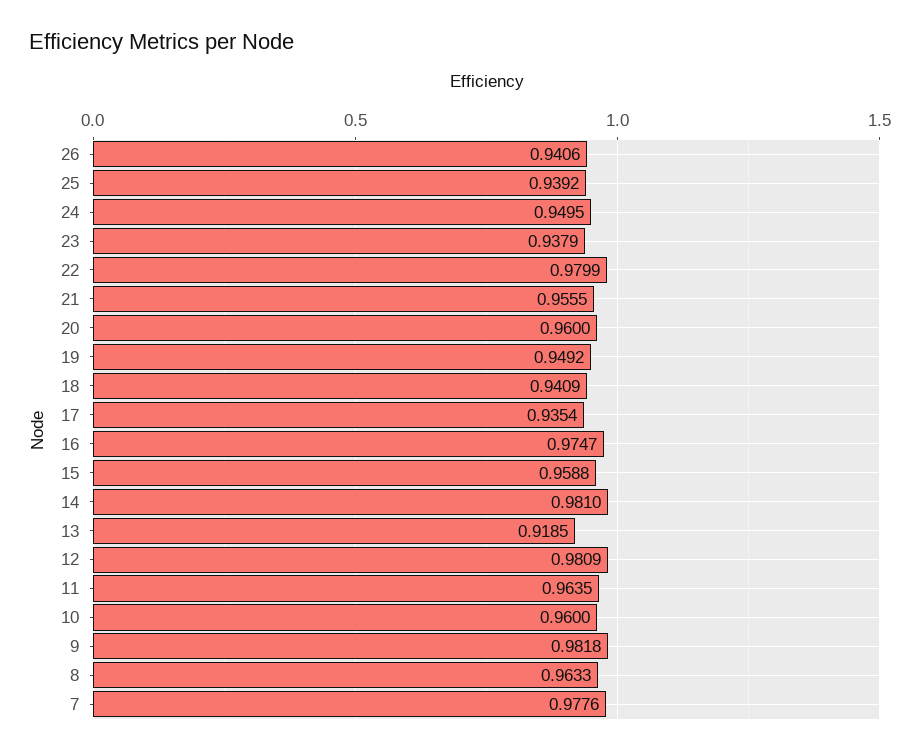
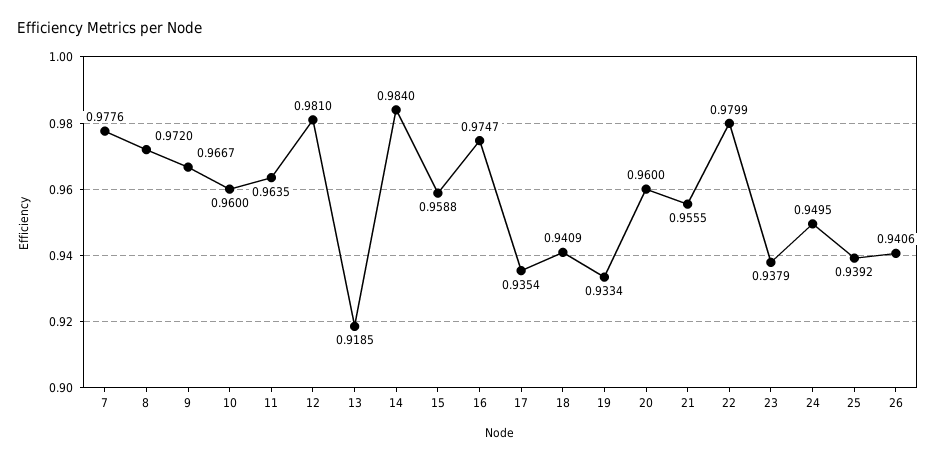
19: 0.9492 -> 0.9334
14: 0.981 -> 0.984
12: 0.9809 -> 0.981
9: 0.9818 -> 0.9667
8: 0.9633 -> 0.972

